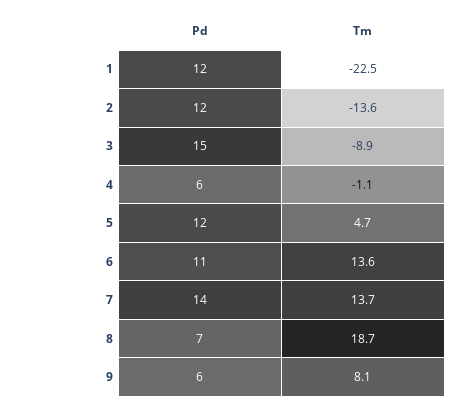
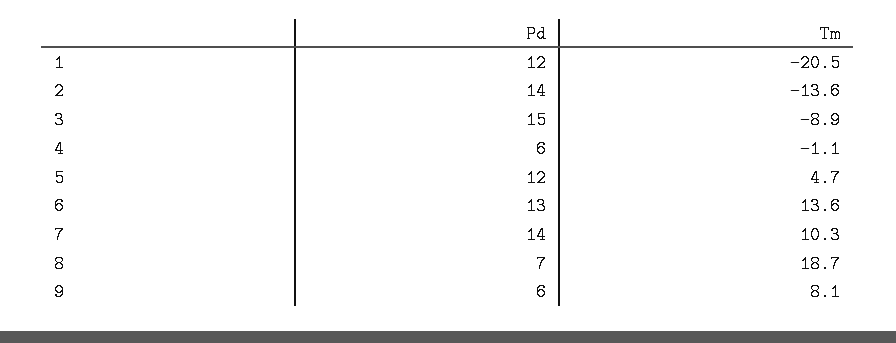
Tm, 1: -22.5 -> -20.5
Pd, 2: 12 -> 14
Pd, 6: 11 -> 13
Tm, 7: 13.7 -> 10.3

